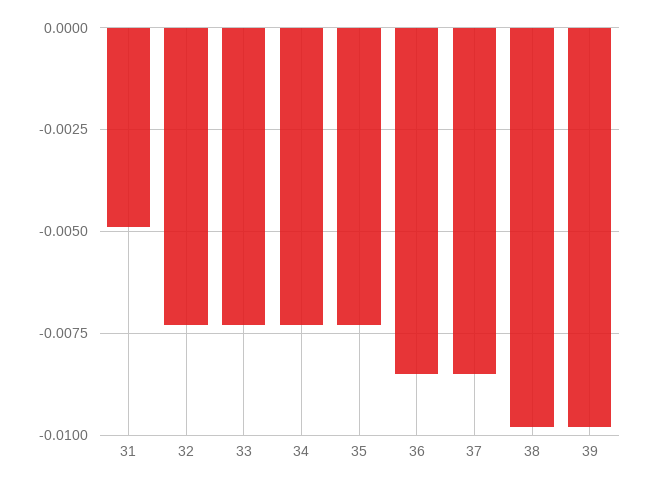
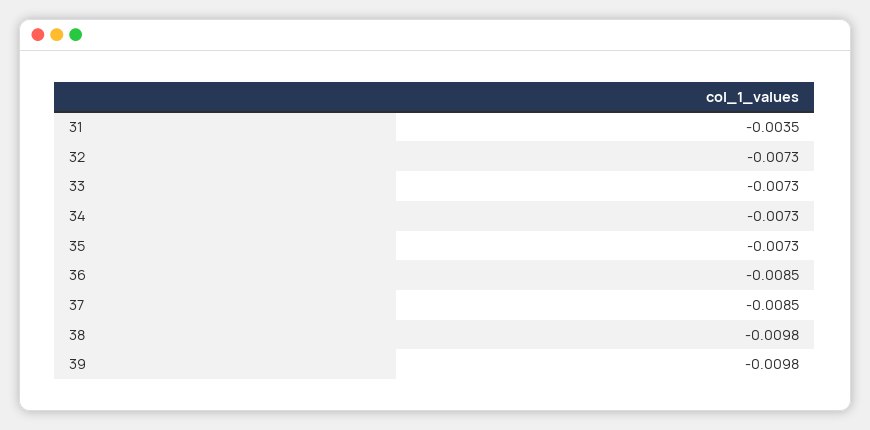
31: -0.005 -> -0.0035

